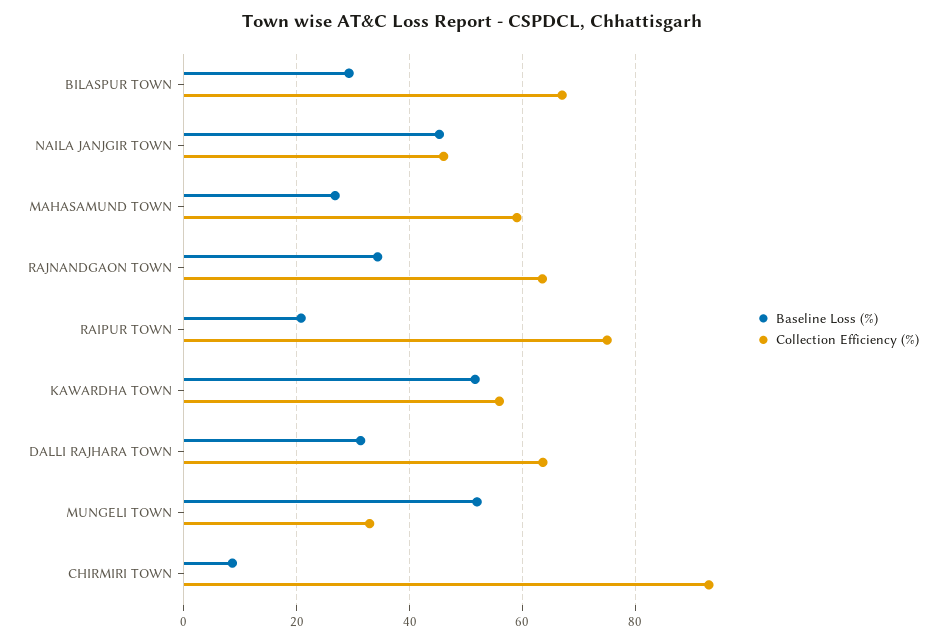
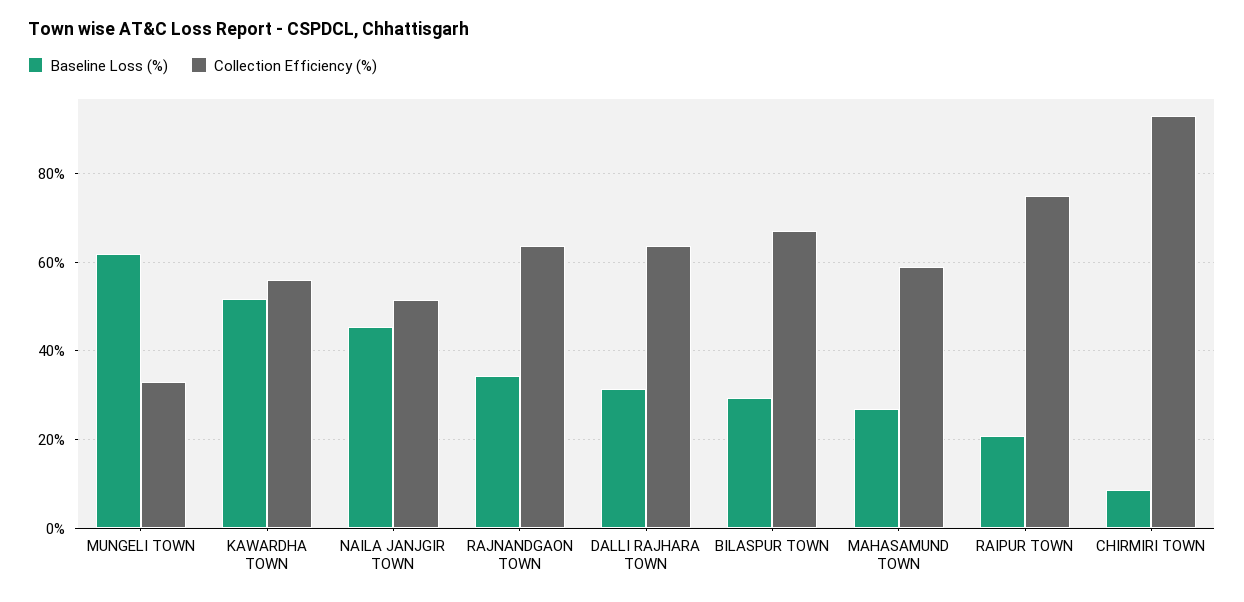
Collection Efficiency (%), NAILA JANJGIR TOWN: 46 -> 52
Baseline Loss (%), MUNGELI TOWN: 52 -> 62

